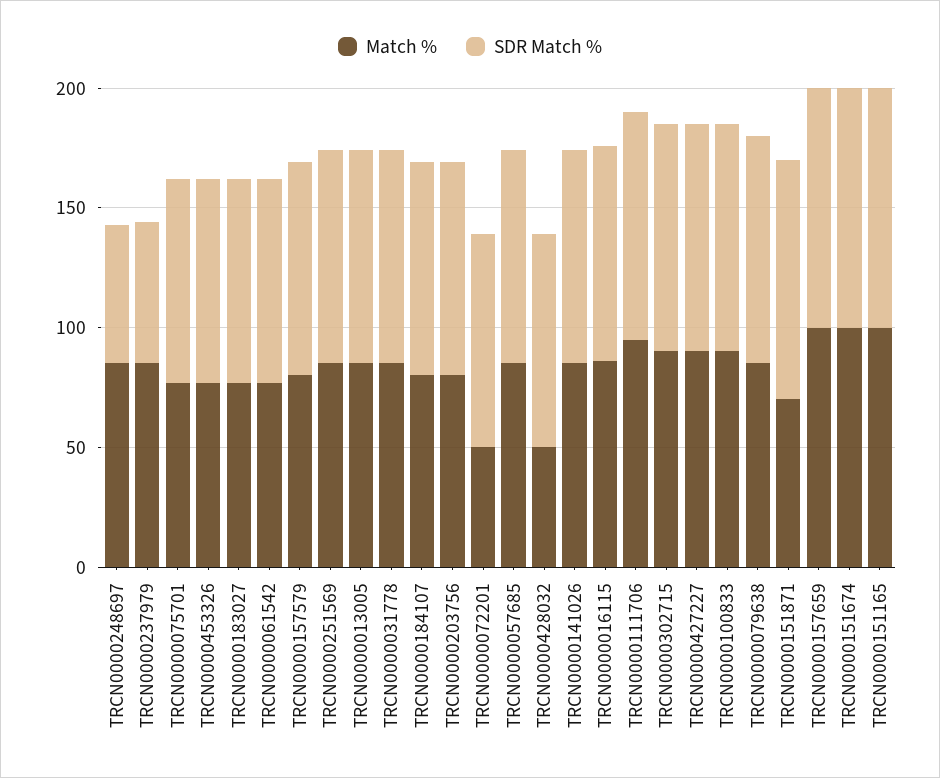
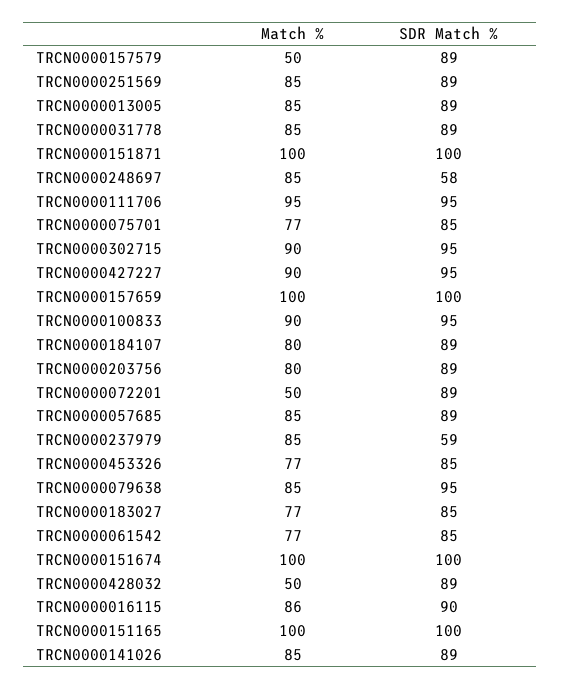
Match %, TRCN0000157579: 80 -> 50
Match %, TRCN0000151871: 70 -> 100

